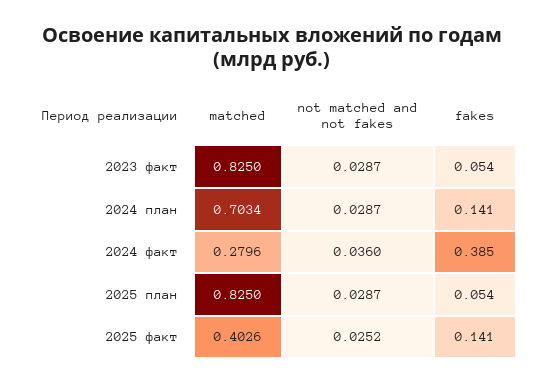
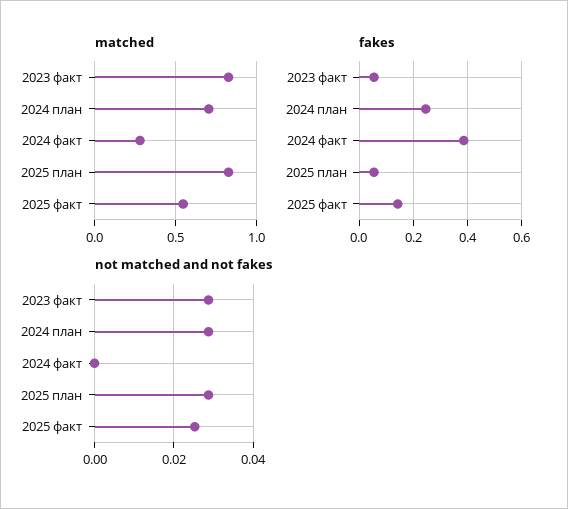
fakes, 2024 план: 0.141 -> 0.25
not matched and not fakes, 2024 факт: 0.036 -> 0
matched, 2025 факт: 0.4026 -> 0.55

